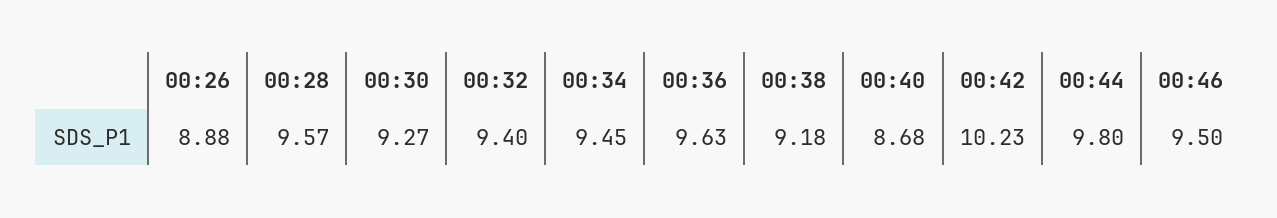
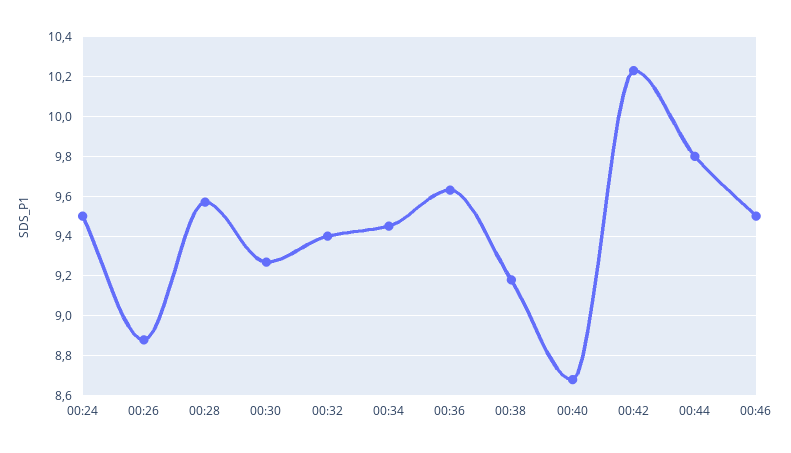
00:24: none -> 9.5

